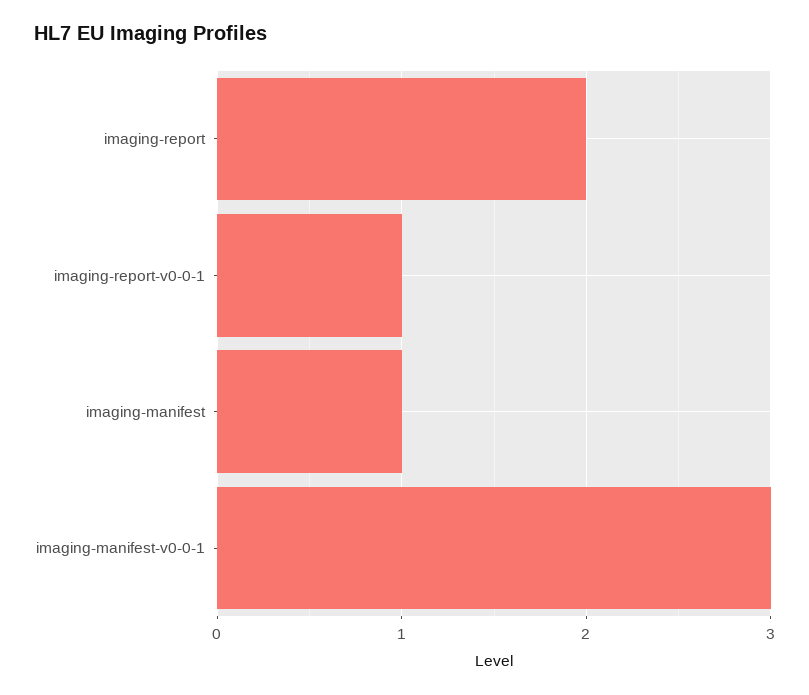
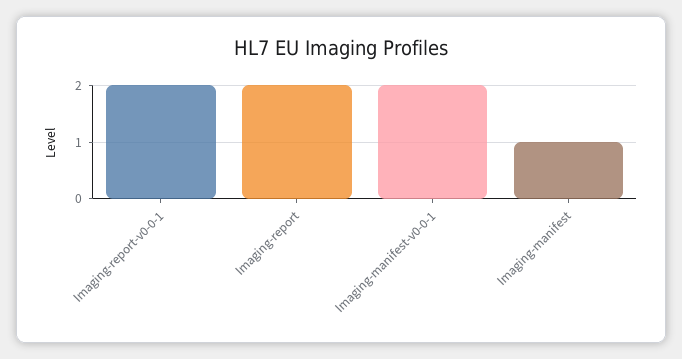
imaging-report-v0-0-1: 1 -> 2
imaging-manifest-v0-0-1: 3 -> 2

